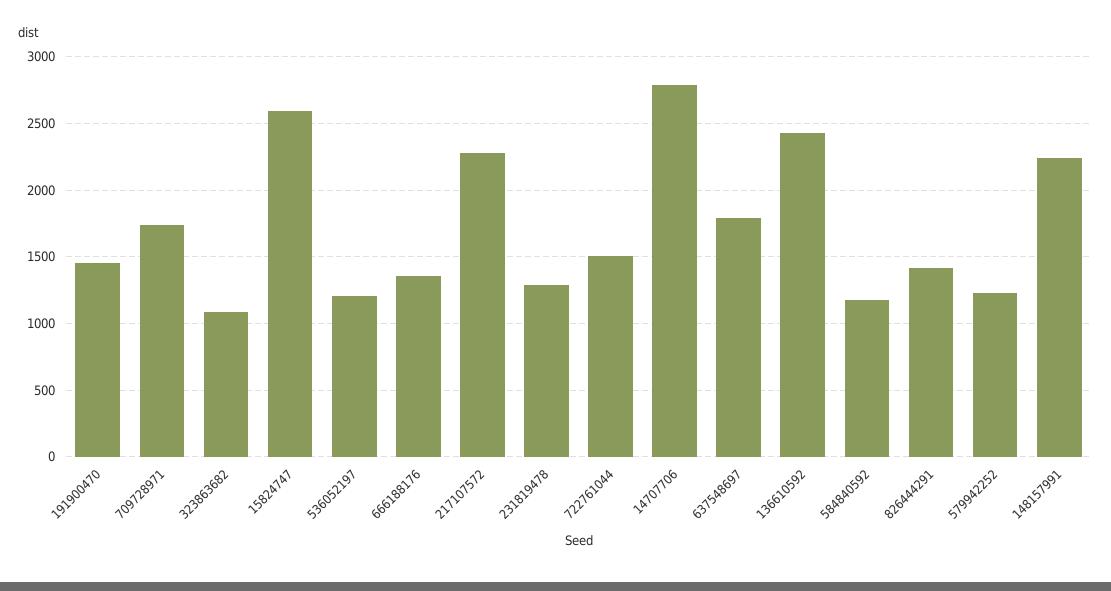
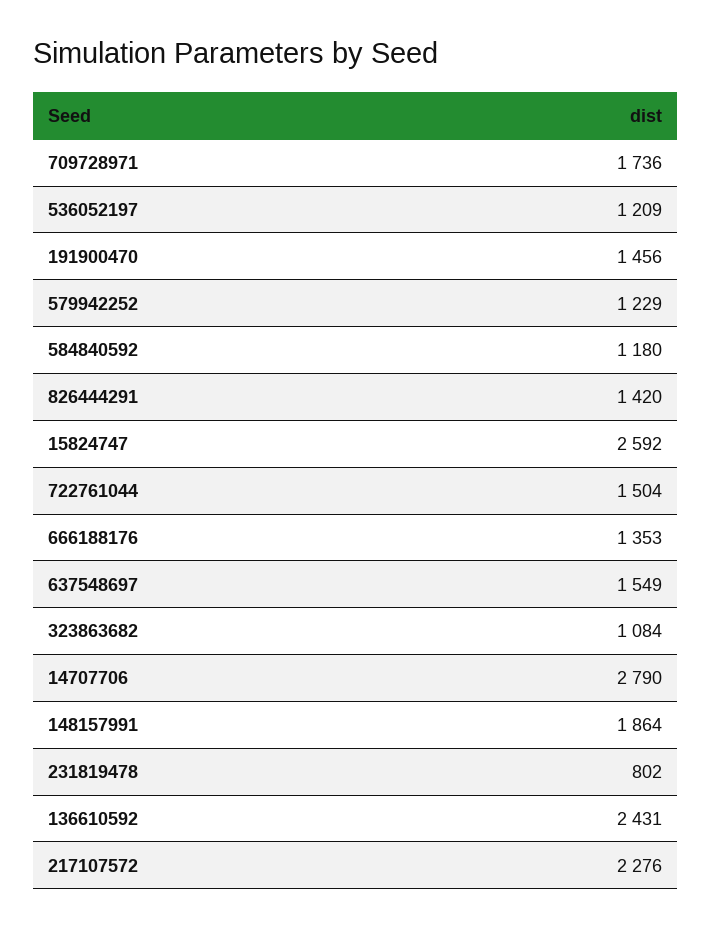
231819478: 1300 -> 802
637548697: 1800 -> 1549
148157991: 2250 -> 1864

